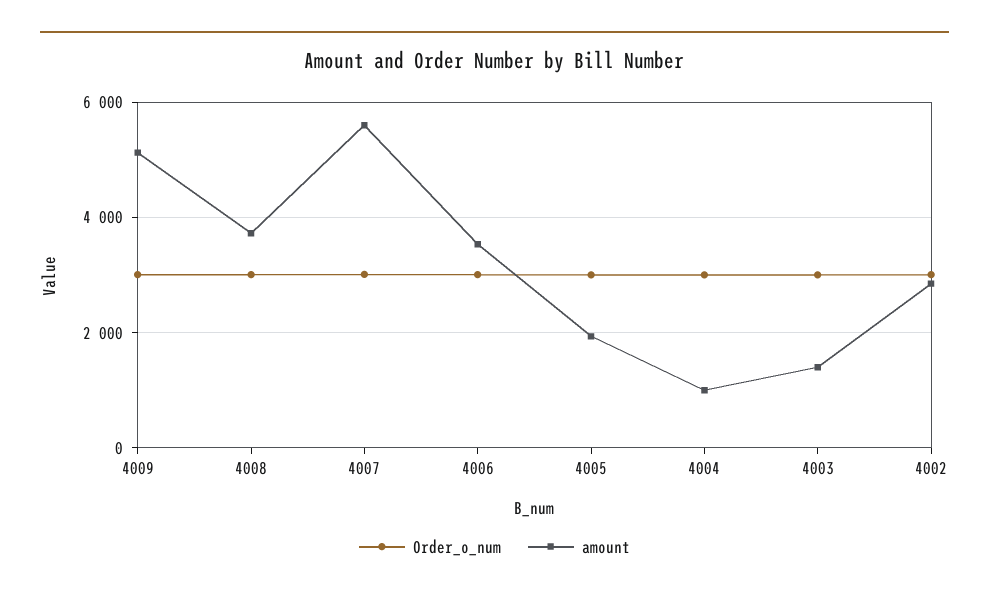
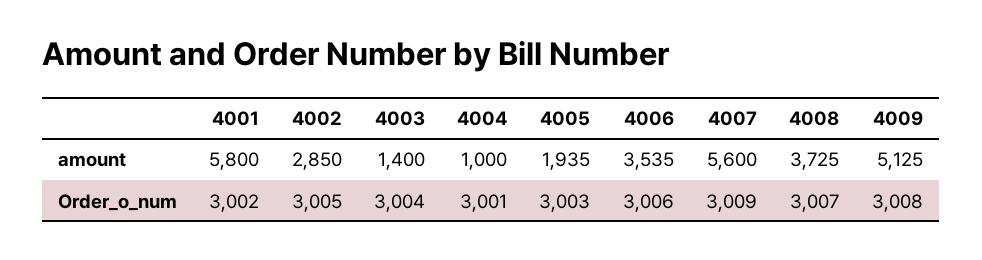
amount, 4001: none -> 5800
Order_o_num, 4001: none -> 3002

